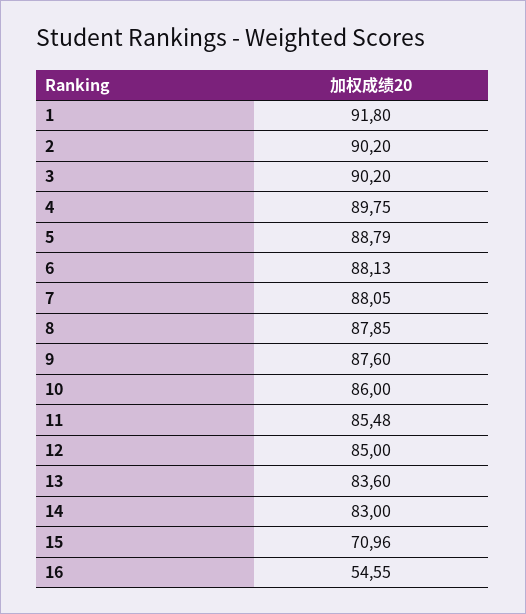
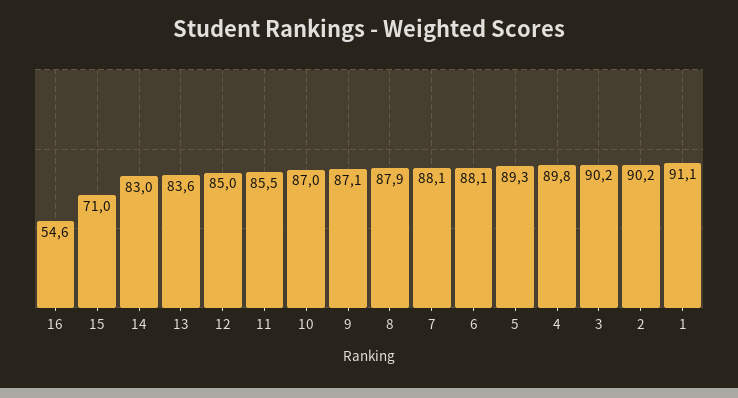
1: 91.8 -> 91.1
5: 88.79 -> 89.3
9: 87.6 -> 87.1
10: 86 -> 87

